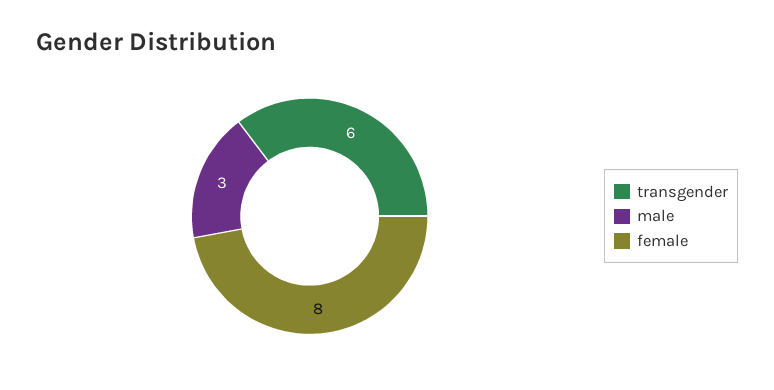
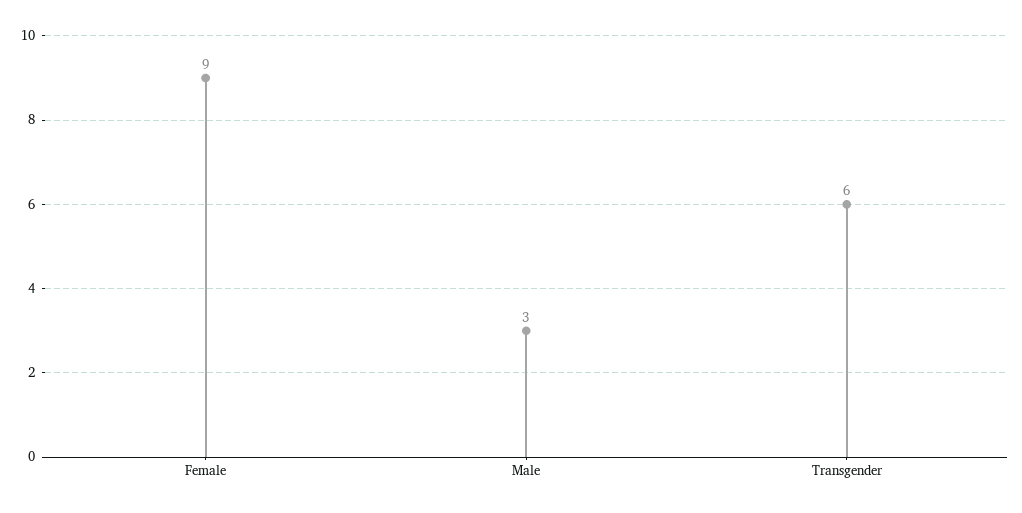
female: 8 -> 9

